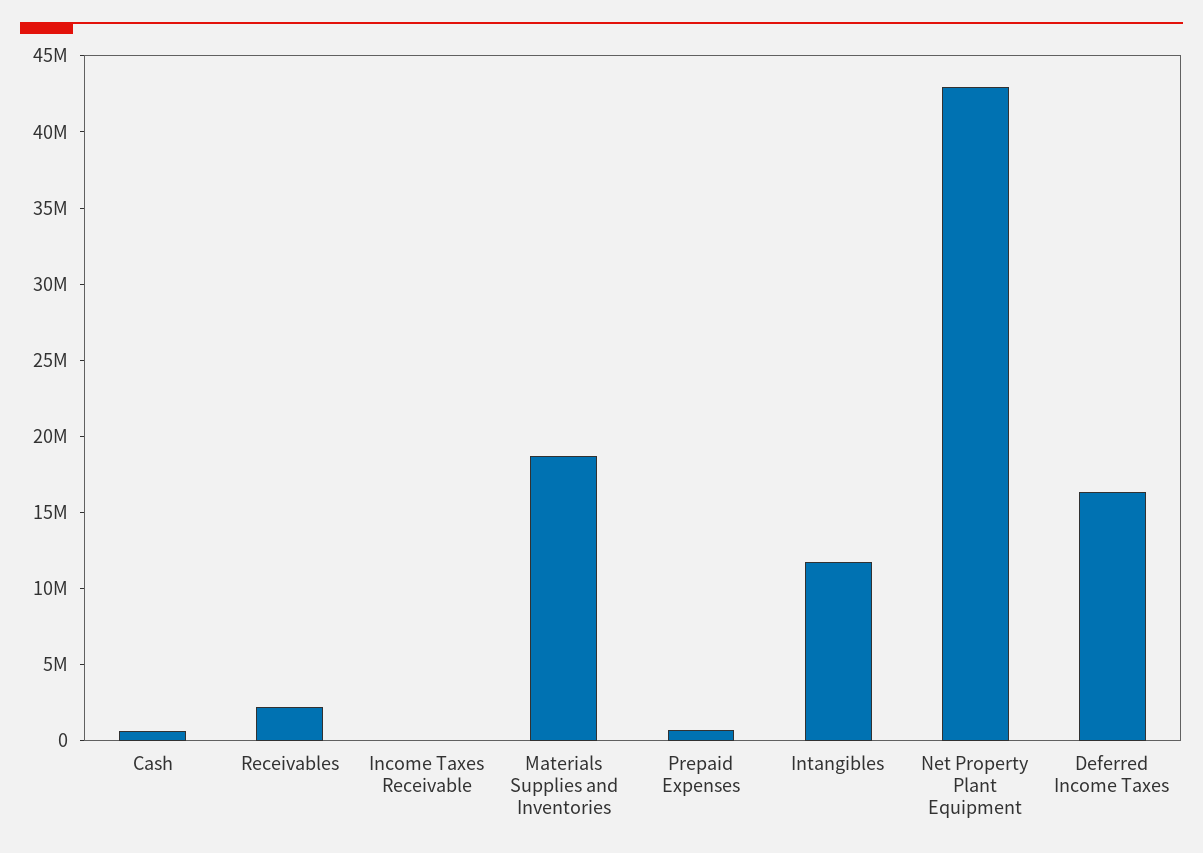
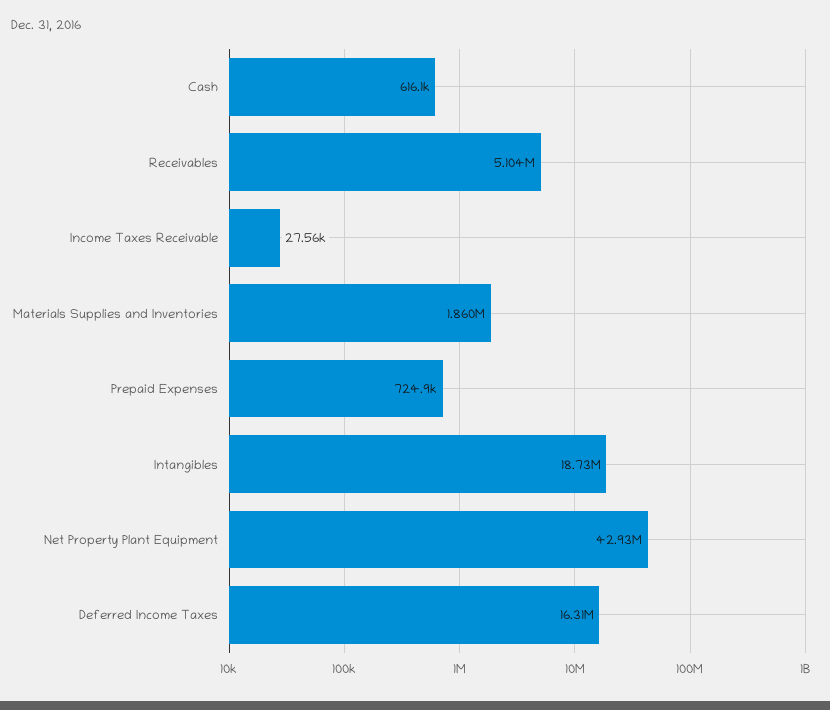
Receivables: 2000000 -> 5104000
Materials Supplies and Inventories: 19000000 -> 1860000
Intangibles: 12000000 -> 18730000

